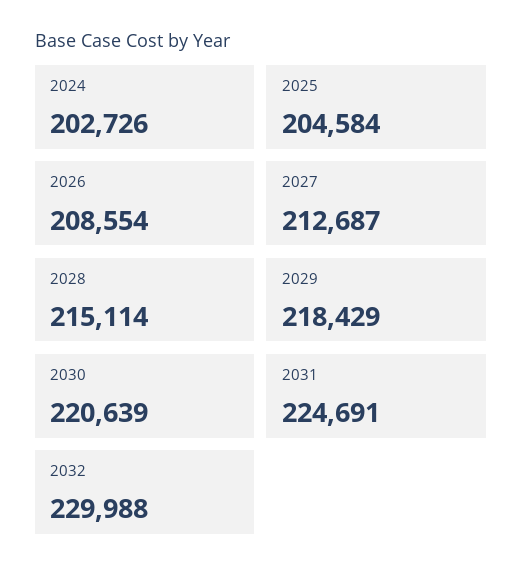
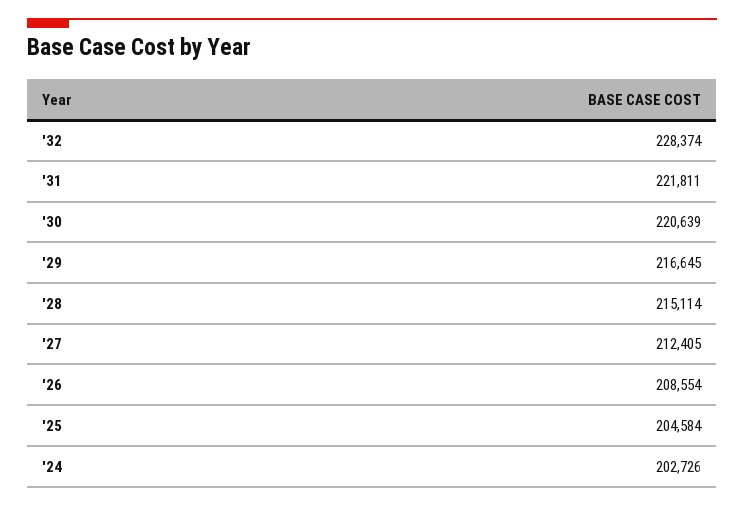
2027: 212687 -> 212405
2029: 218429 -> 216645
2031: 224691 -> 221811
2032: 229988 -> 228374

